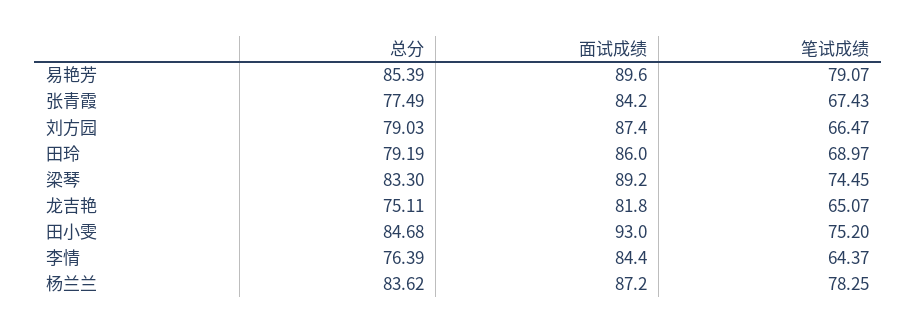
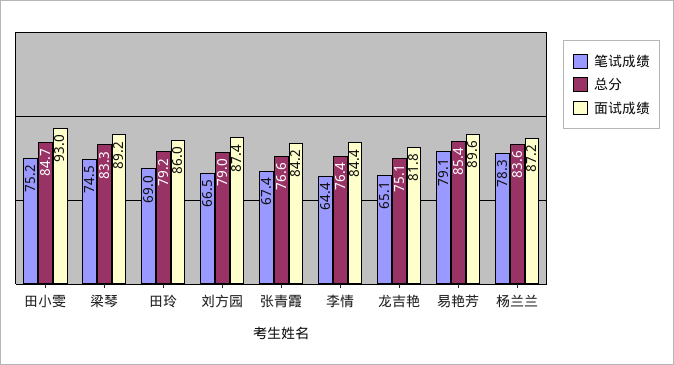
总分, 张青霞: 77.49 -> 76.6

